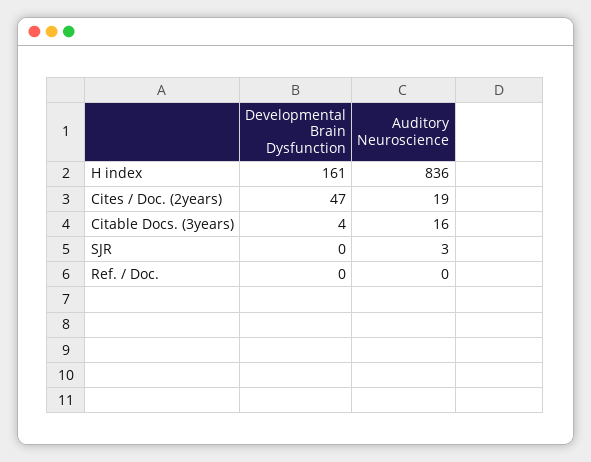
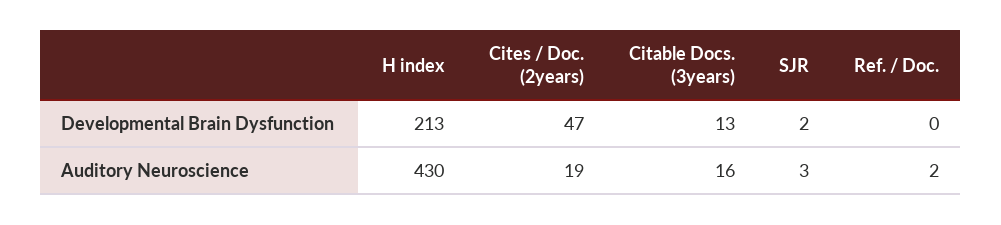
Developmental Brain Dysfunction, H index: 161 -> 213
Auditory Neuroscience, H index: 836 -> 430
Developmental Brain Dysfunction, Citable Docs. (3years): 4 -> 13
Developmental Brain Dysfunction, SJR: 0 -> 2
Auditory Neuroscience, Ref. / Doc.: 0 -> 2

